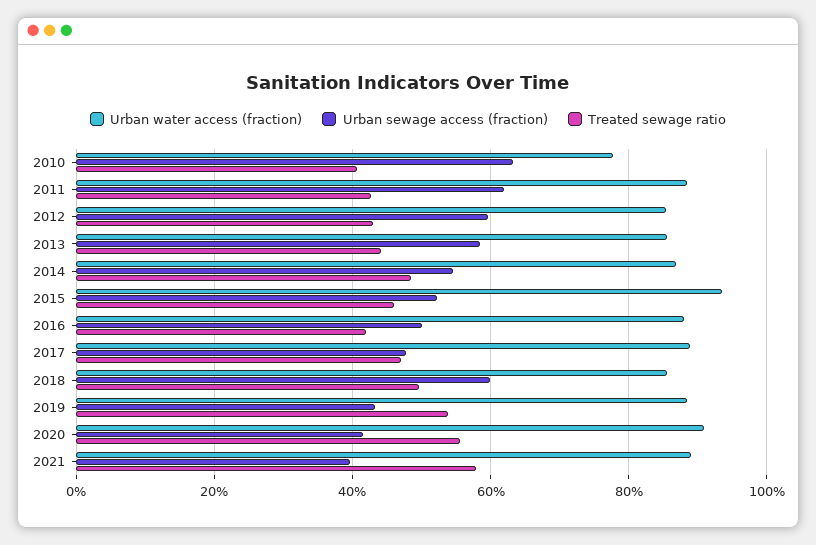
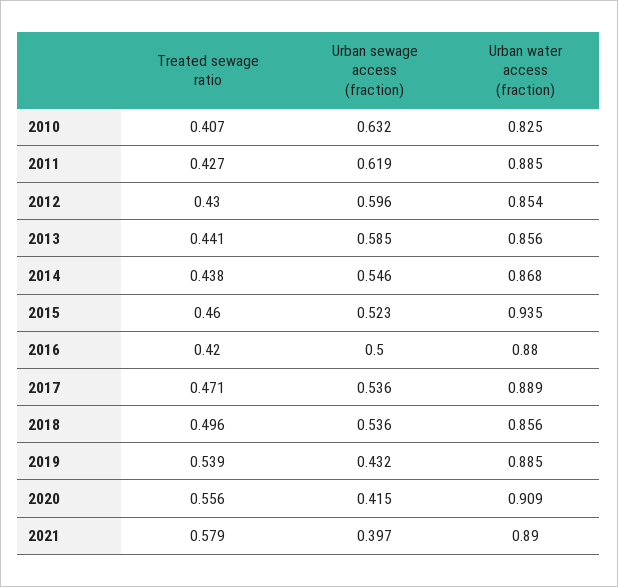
Urban water access (fraction), 2010: 0.78 -> 0.825
Treated sewage ratio, 2014: 0.48 -> 0.438
Urban sewage access (fraction), 2017: 0.48 -> 0.536
Urban sewage access (fraction), 2018: 0.6 -> 0.536

